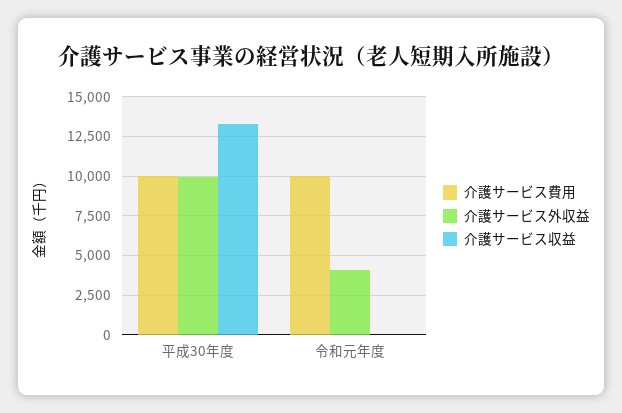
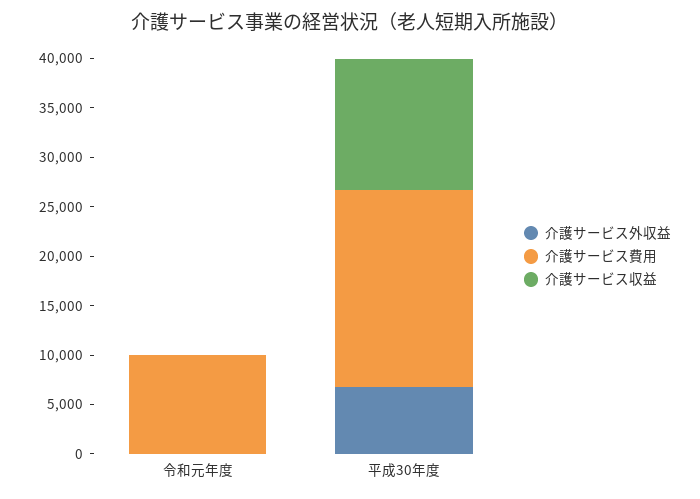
介護サービス費用, 平成30年度: 10000 -> 20000
介護サービス外収益, 平成30年度: 10000 -> 7000
介護サービス外収益, 令和元年度: 4000 -> 0

